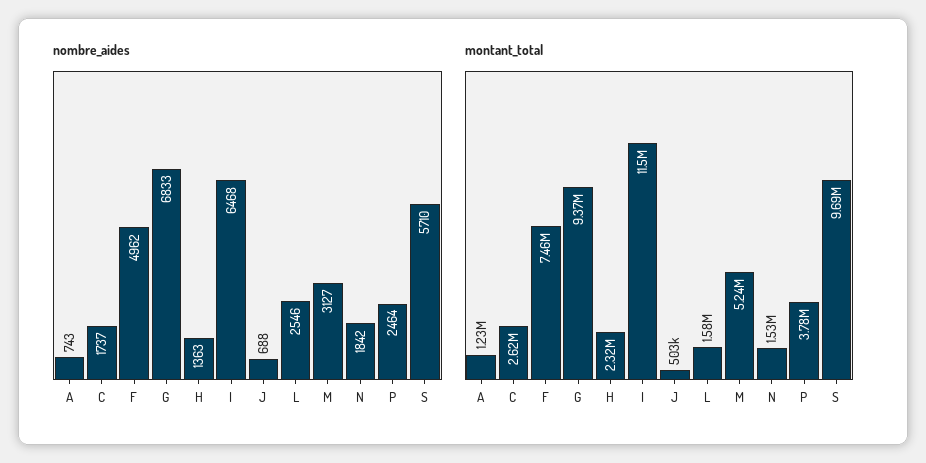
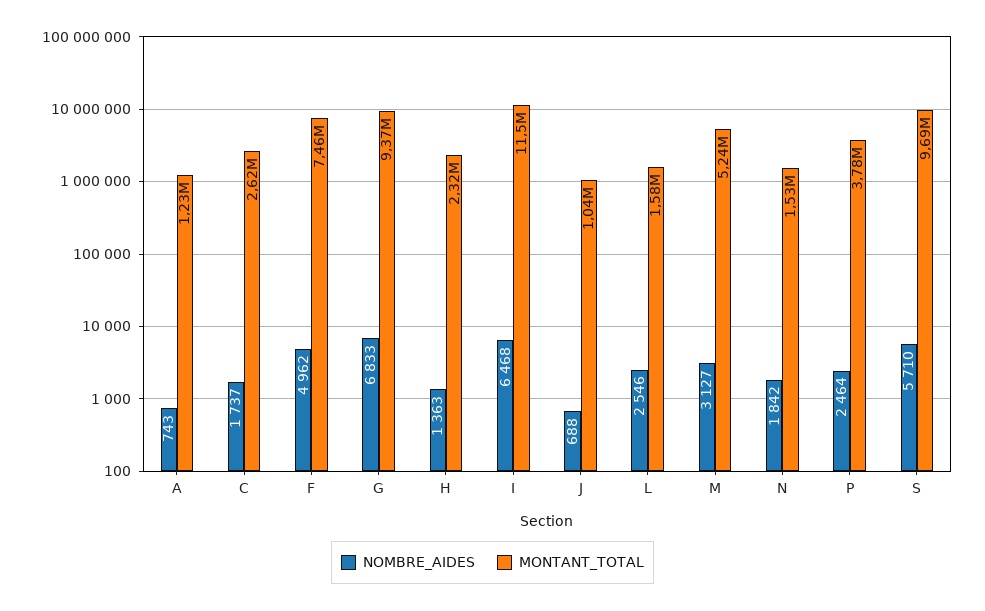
montant_total, J: 503000 -> 1040000

